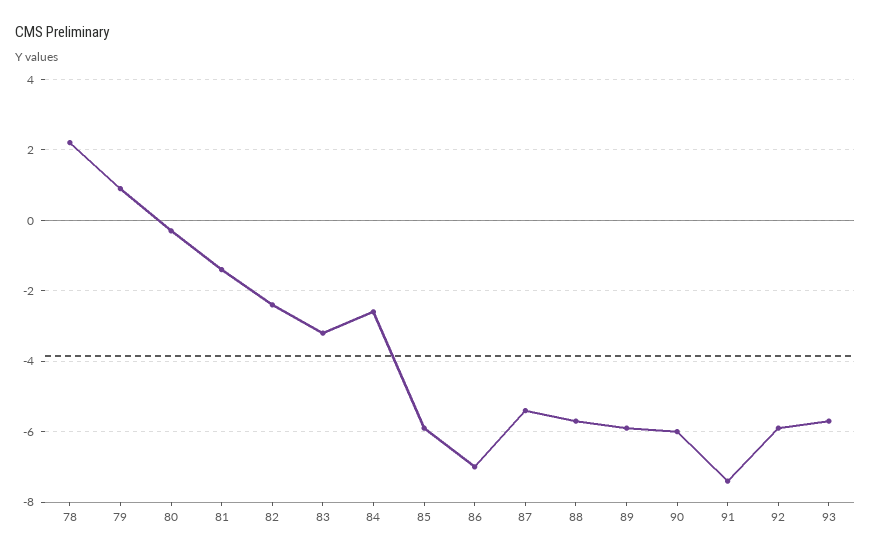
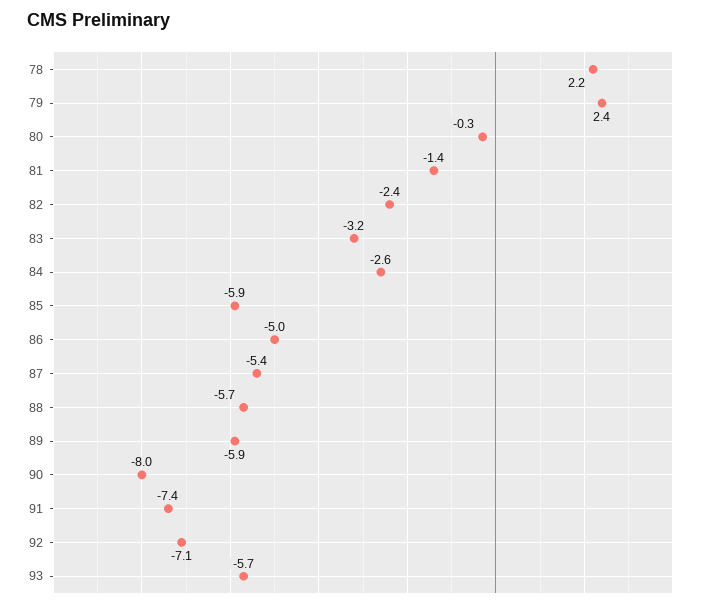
79: 1 -> 2.4
86: -7 -> -5
90: -6 -> -8
92: -6 -> -7.1

